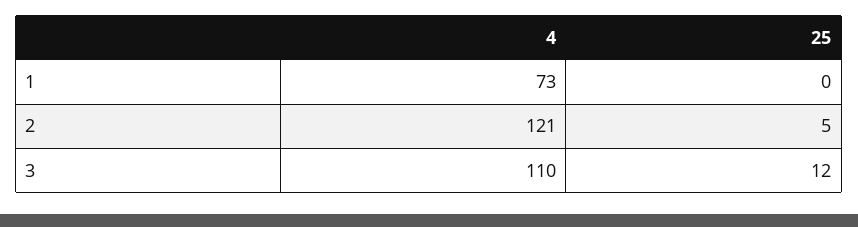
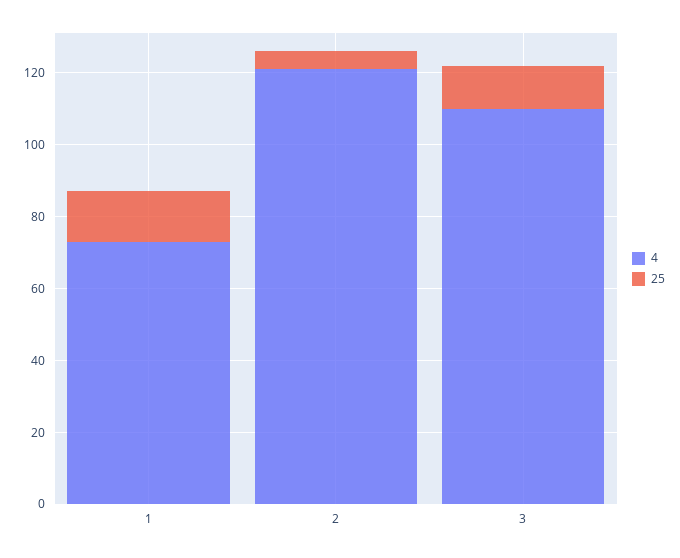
25, 1: 0 -> 15

